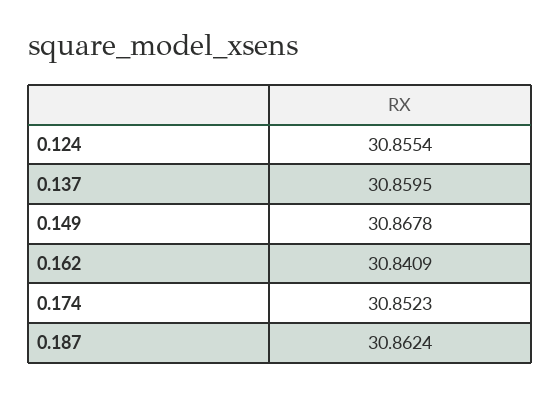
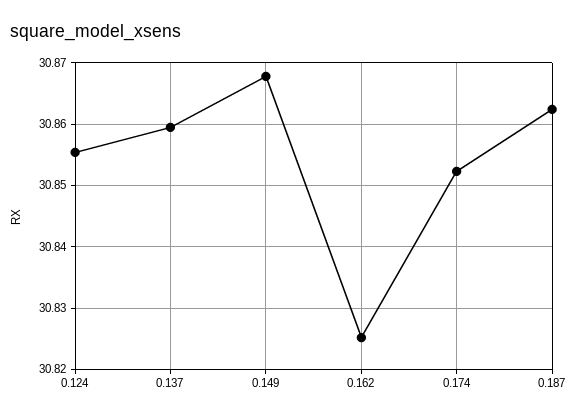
0.162: 30.8409 -> 30.825

